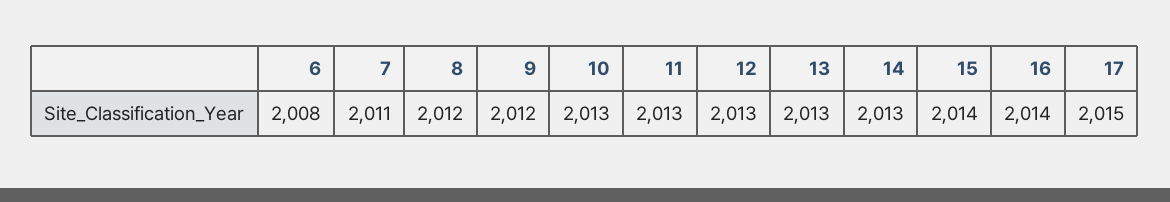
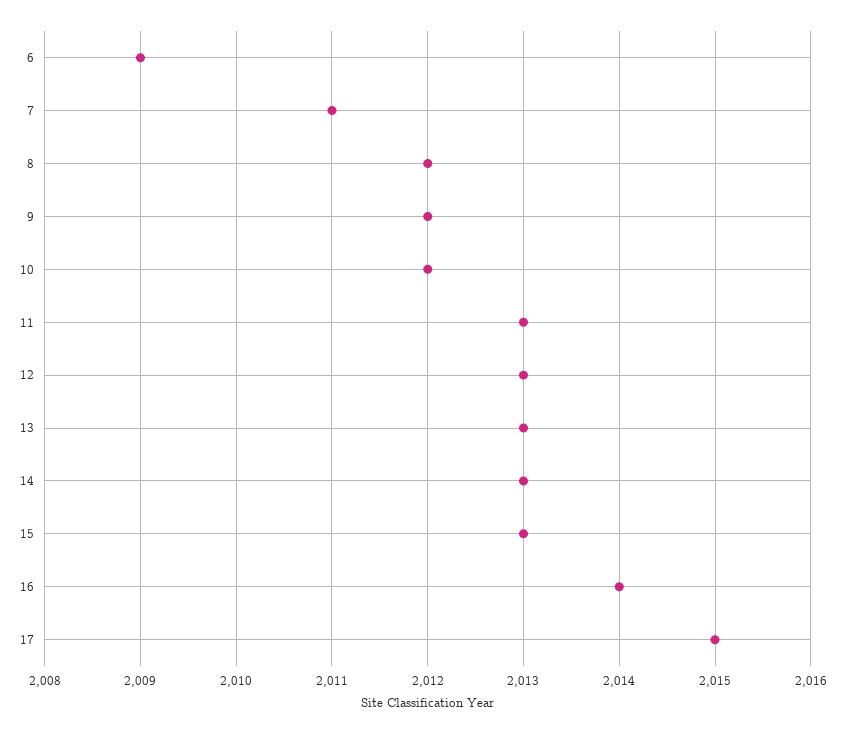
6: 2008 -> 2009
10: 2013 -> 2012
15: 2014 -> 2013

